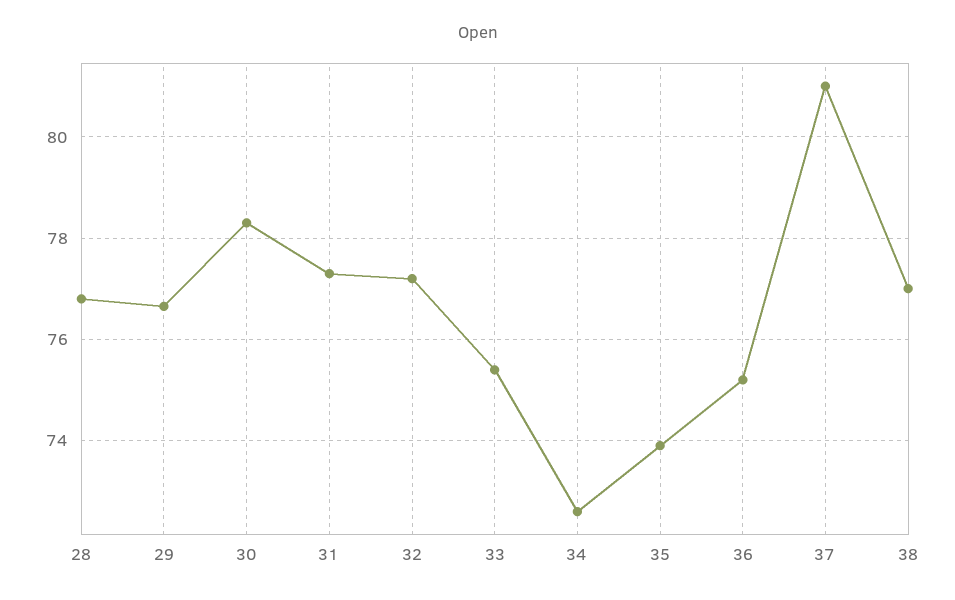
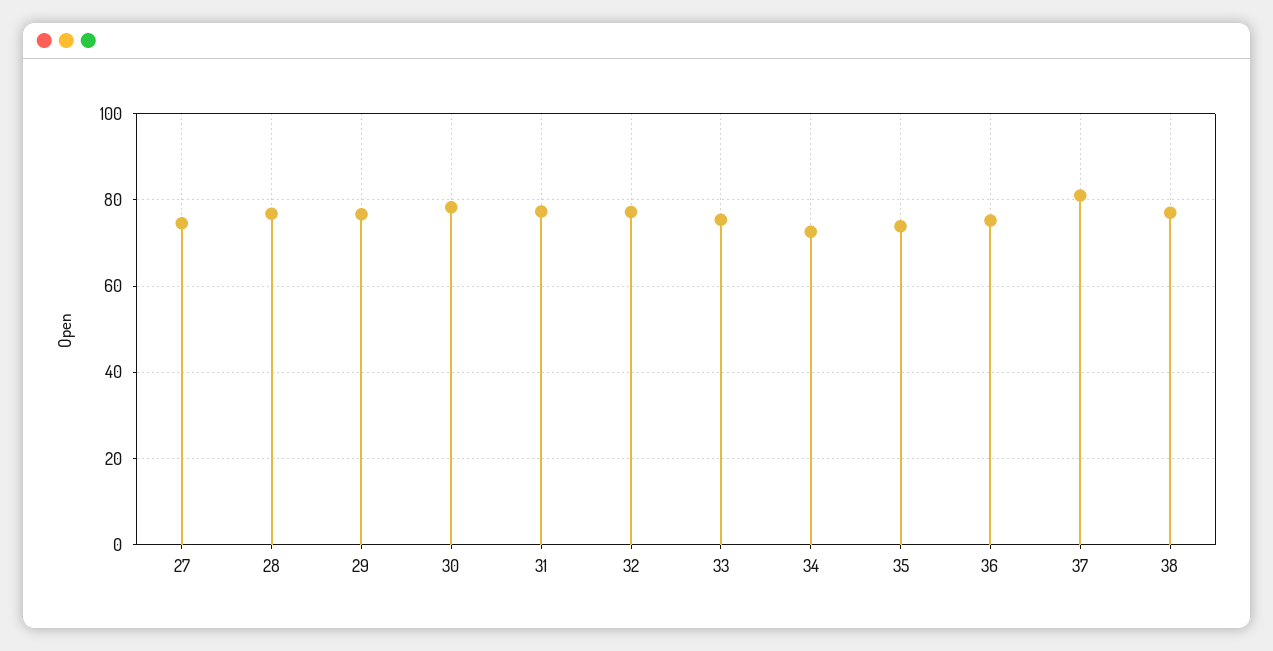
27: none -> 74

